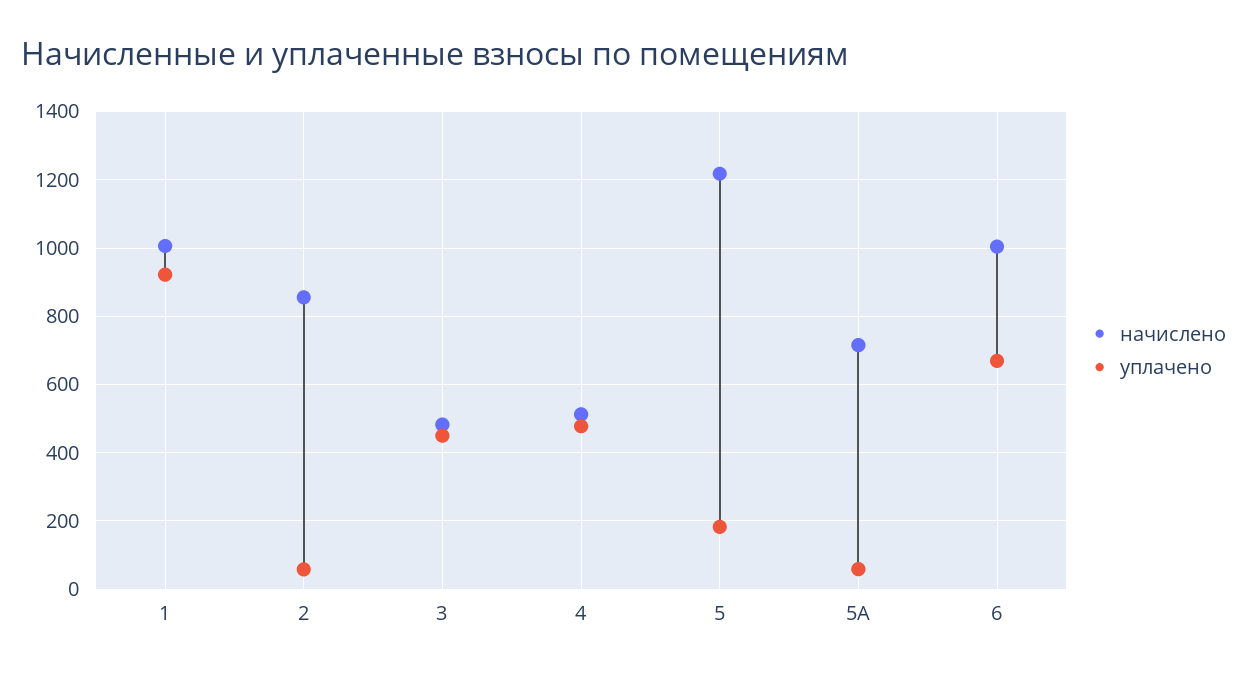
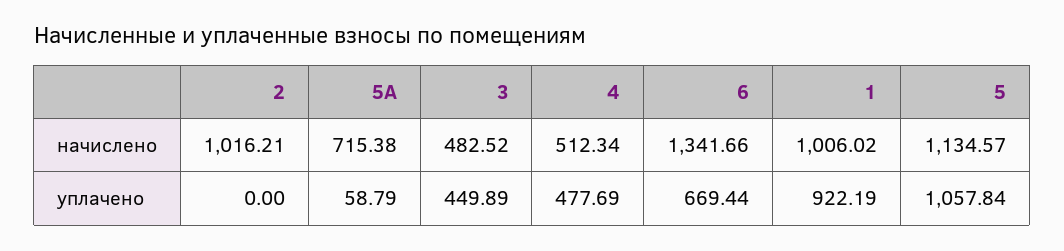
начислено, 2: 860 -> 1016.21
уплачено, 2: 60 -> 0
начислено, 5: 1220 -> 1134.57
уплачено, 5: 180 -> 1057.84
начислено, 6: 1000 -> 1341.66

